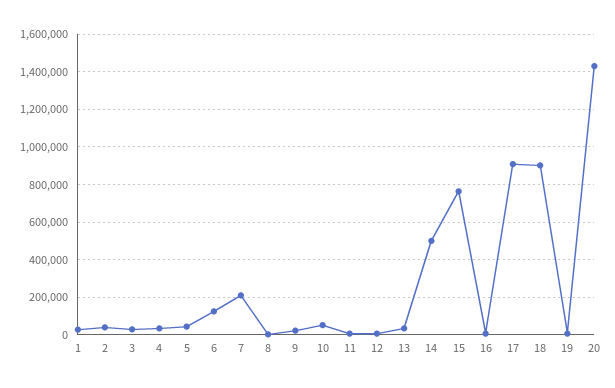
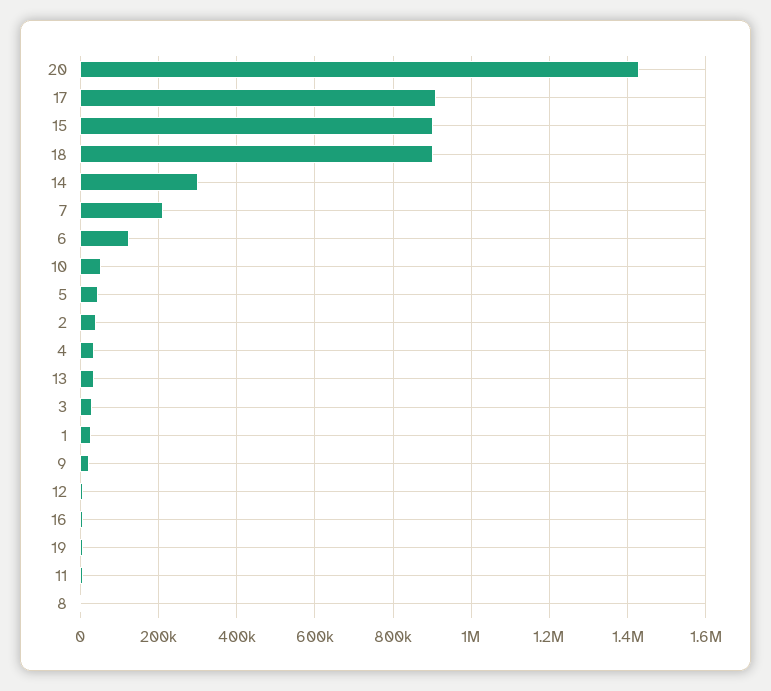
14: 500000 -> 300000
15: 750000 -> 900000

